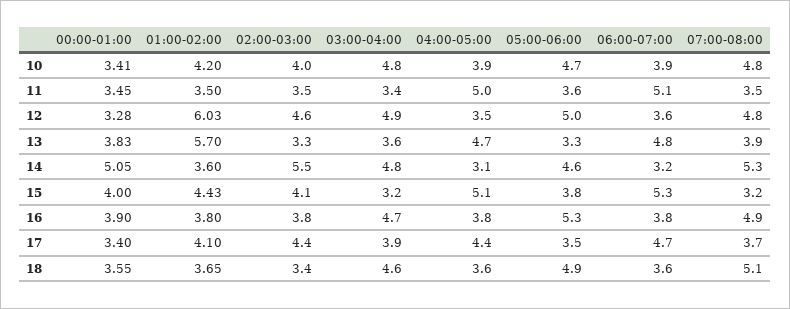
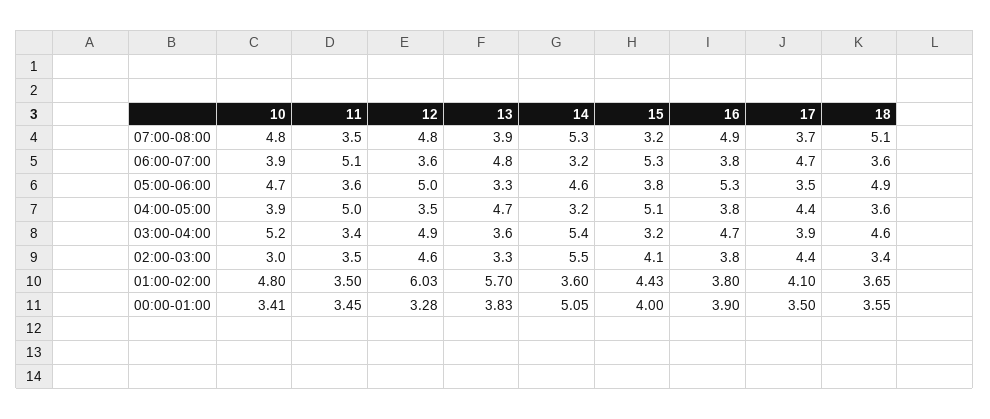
01:00-02:00, 10: 4.2 -> 4.8
02:00-03:00, 10: 4 -> 3
03:00-04:00, 10: 4.8 -> 5.2
03:00-04:00, 14: 4.8 -> 5.4
04:00-05:00, 14: 3.1 -> 3.2
00:00-01:00, 17: 3.4 -> 3.5

